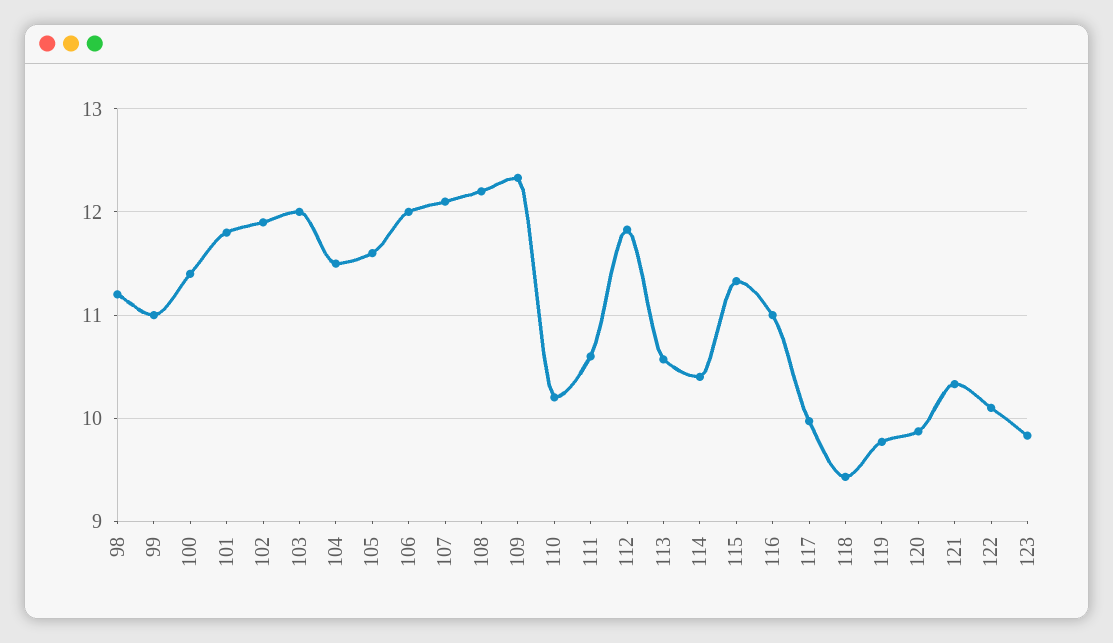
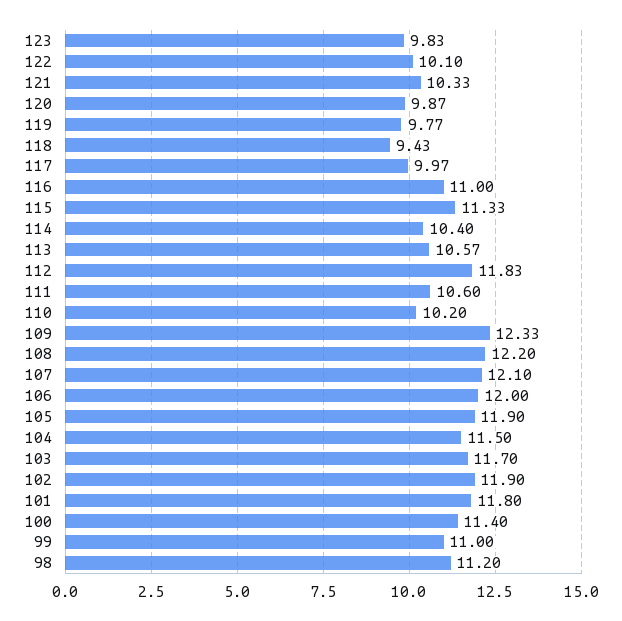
103: 12 -> 11.7
105: 11.6 -> 11.9

